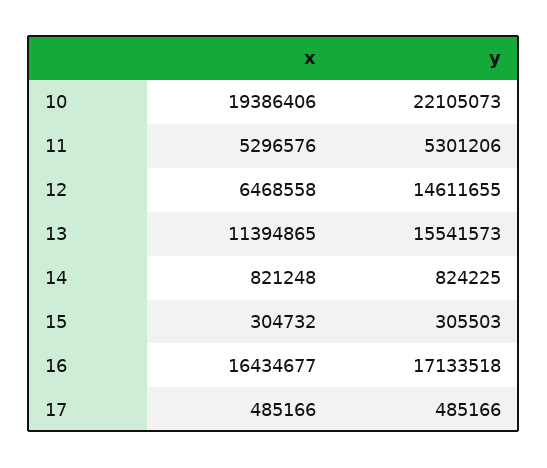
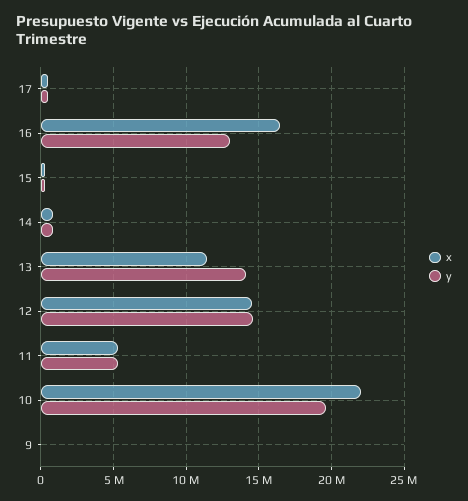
x, 10: 19386406 -> 22000000
y, 10: 22105073 -> 19500000
x, 12: 6468558 -> 14500000
y, 13: 15541573 -> 14000000
y, 16: 17133518 -> 13000000
x, 9: none -> 0
y, 9: none -> 0

